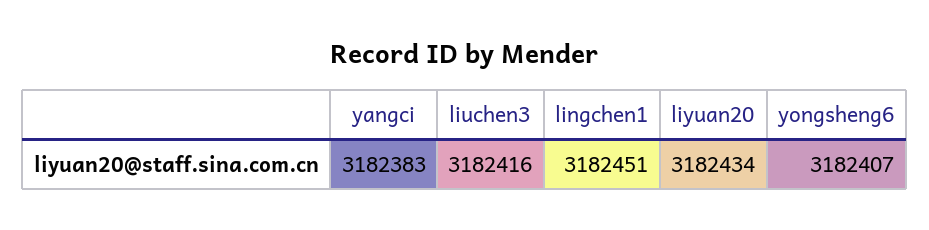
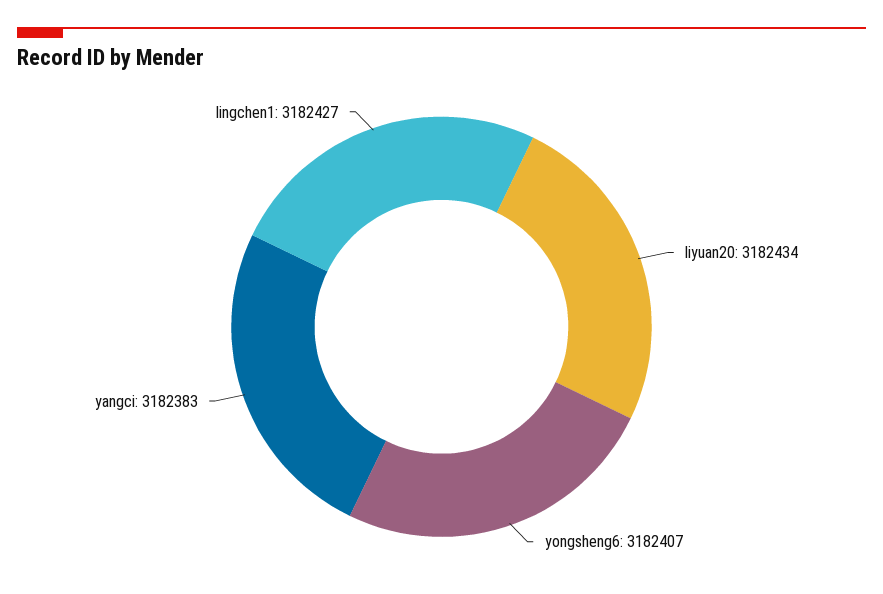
liuchen3: 3182416 -> none
lingchen1: 3182451 -> 3182427

